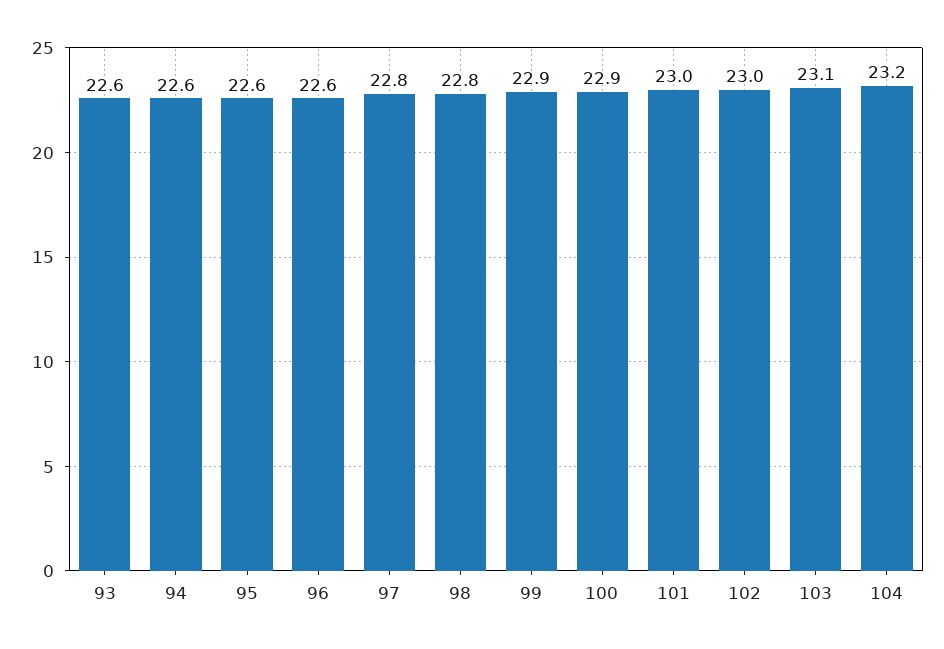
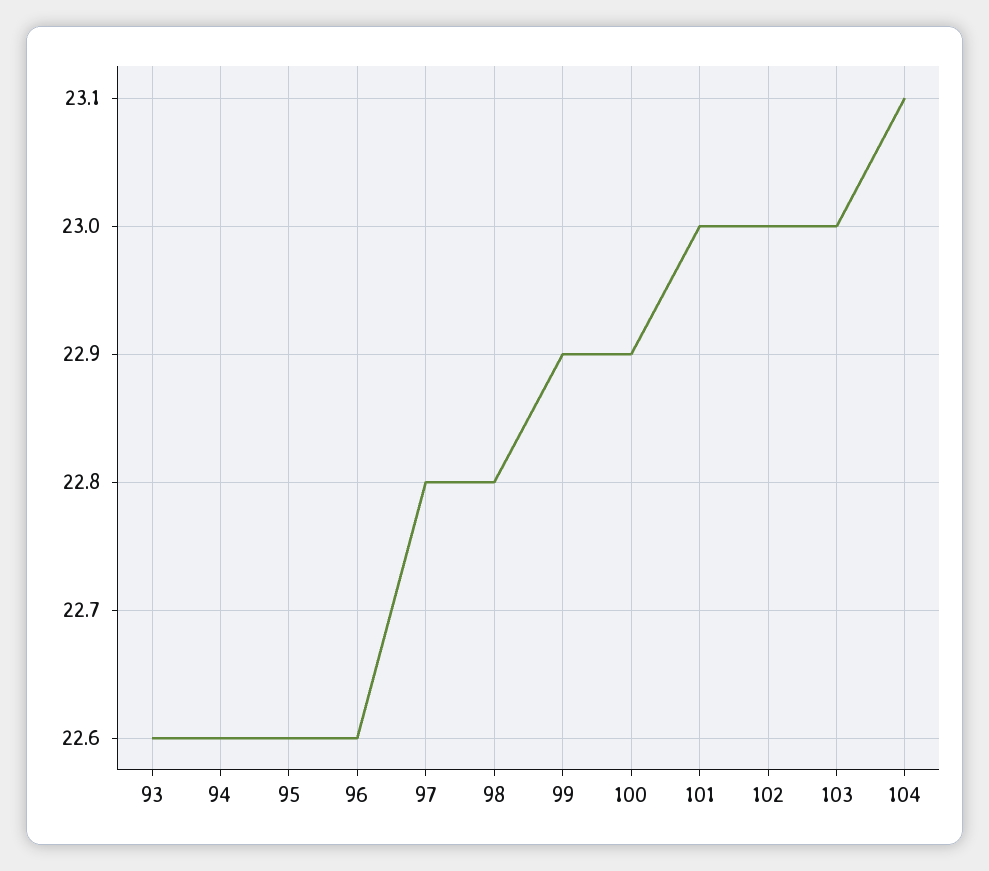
103: 23.1 -> 23
104: 23.2 -> 23.1

